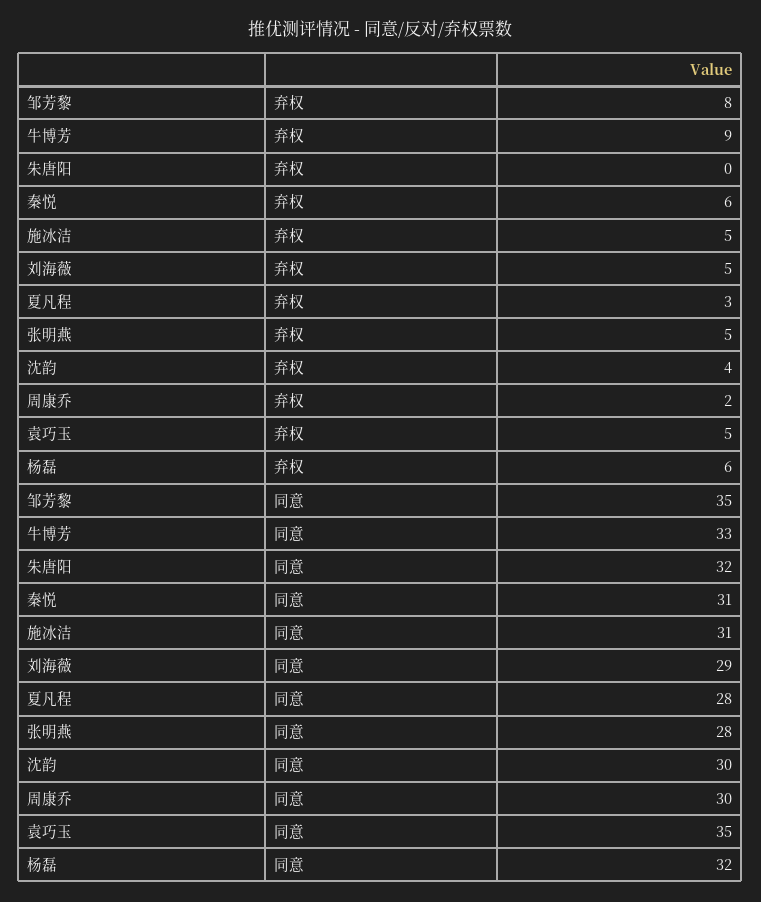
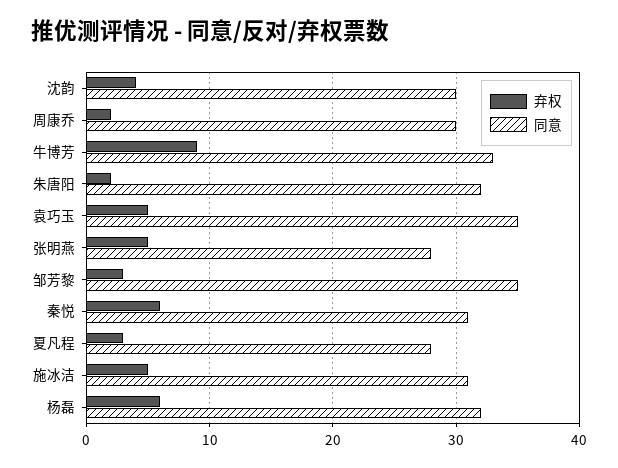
弃权, 邹芳黎: 8 -> 3
弃权, 朱唐阳: 0 -> 2
弃权, 刘海薇: 5 -> none
同意, 刘海薇: 29 -> none

